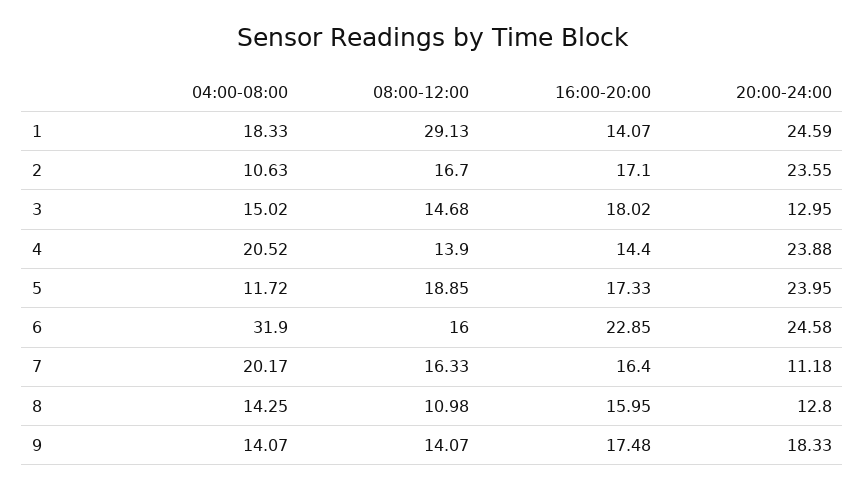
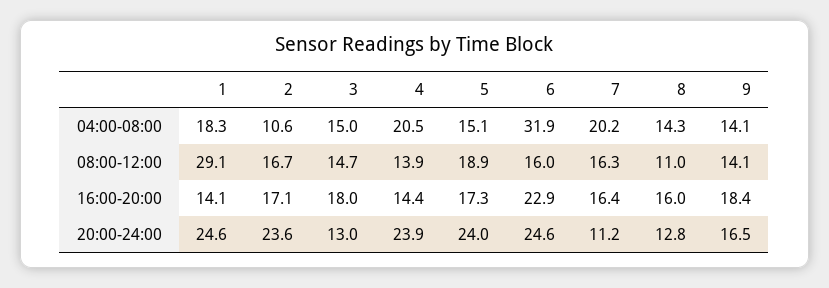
04:00-08:00, 5: 11.72 -> 15.1
16:00-20:00, 9: 17.48 -> 18.4
20:00-24:00, 9: 18.33 -> 16.5

